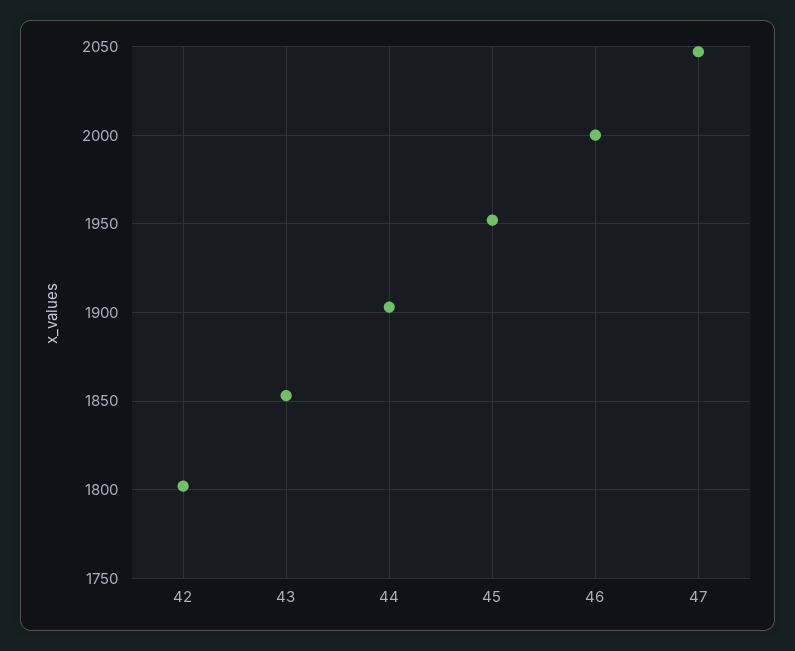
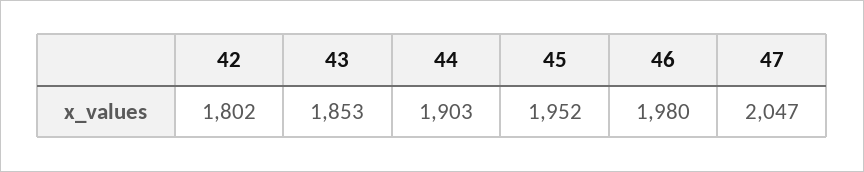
46: 2000 -> 1980

